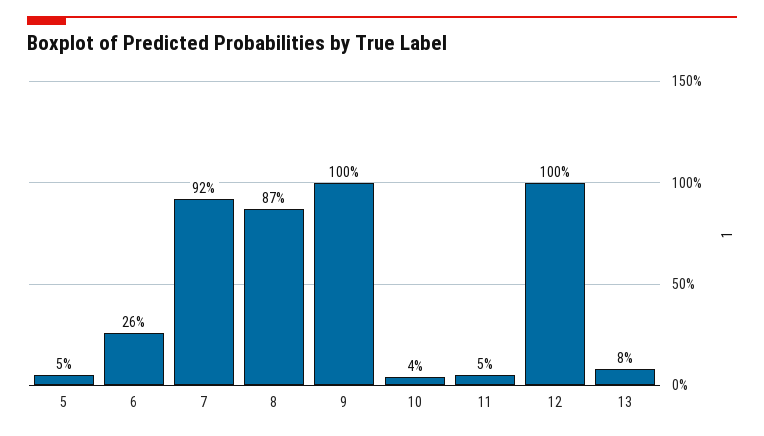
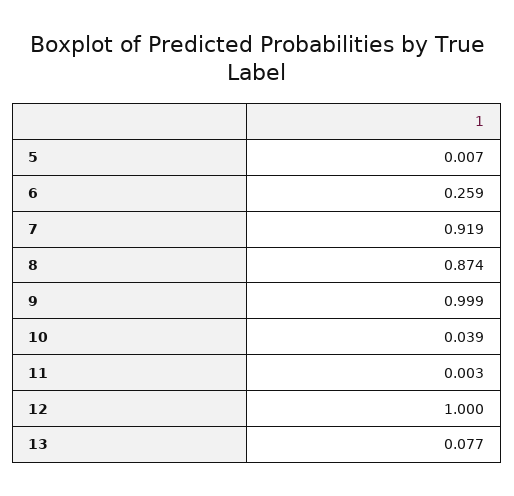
5: 0.05 -> 0.007
11: 0.05 -> 0.003

